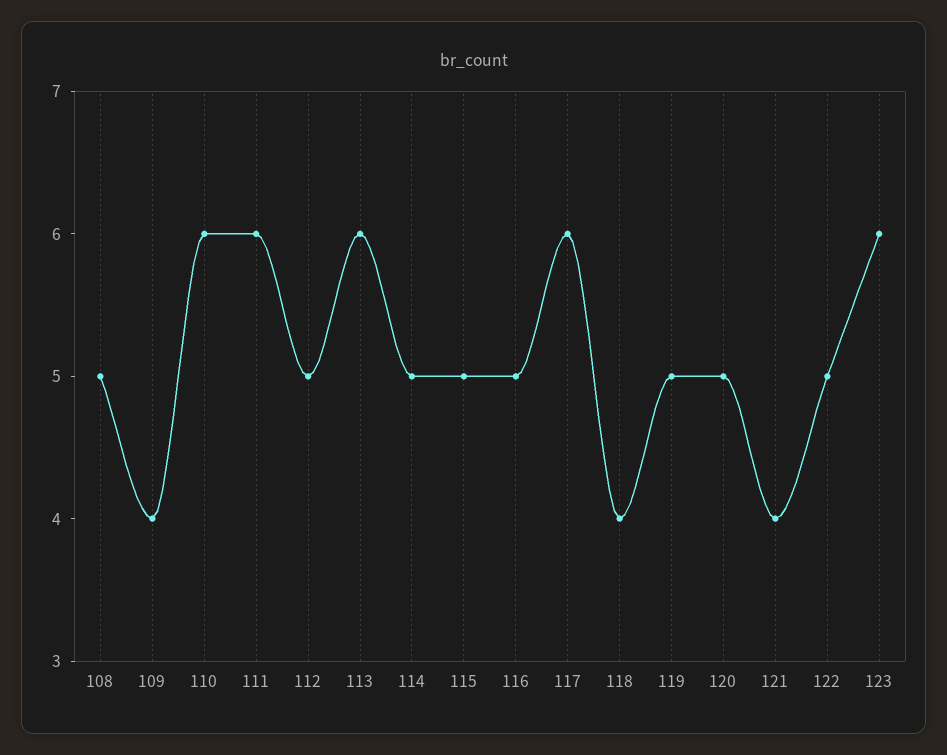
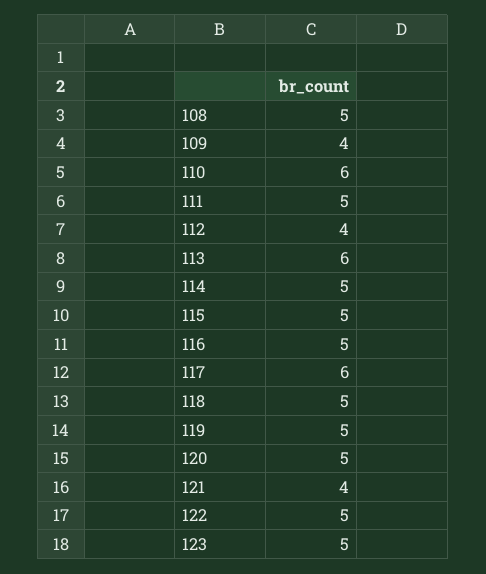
111: 6 -> 5
112: 5 -> 4
118: 4 -> 5
123: 6 -> 5

